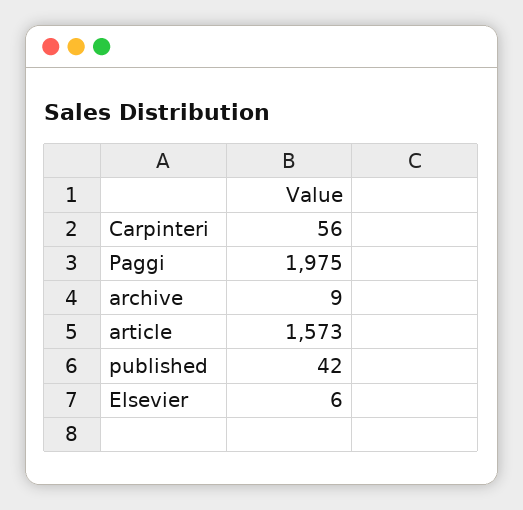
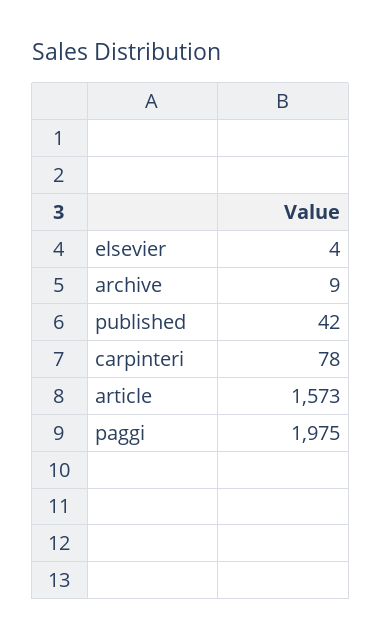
Carpinteri: 56 -> 78
Elsevier: 6 -> 4

